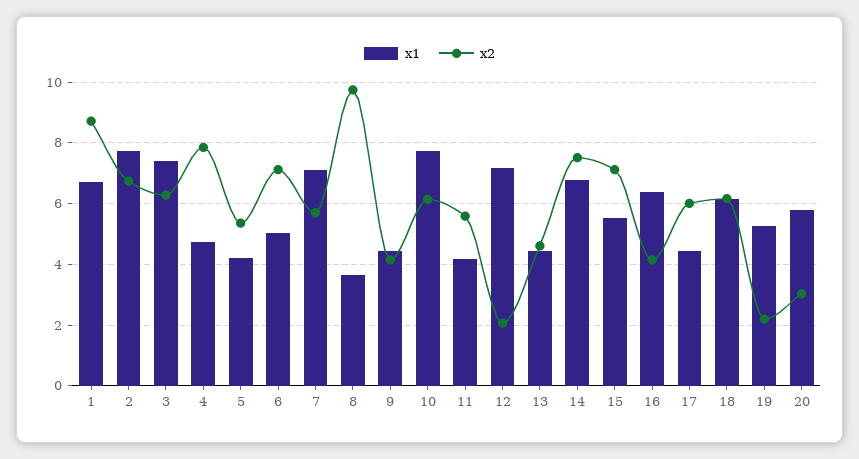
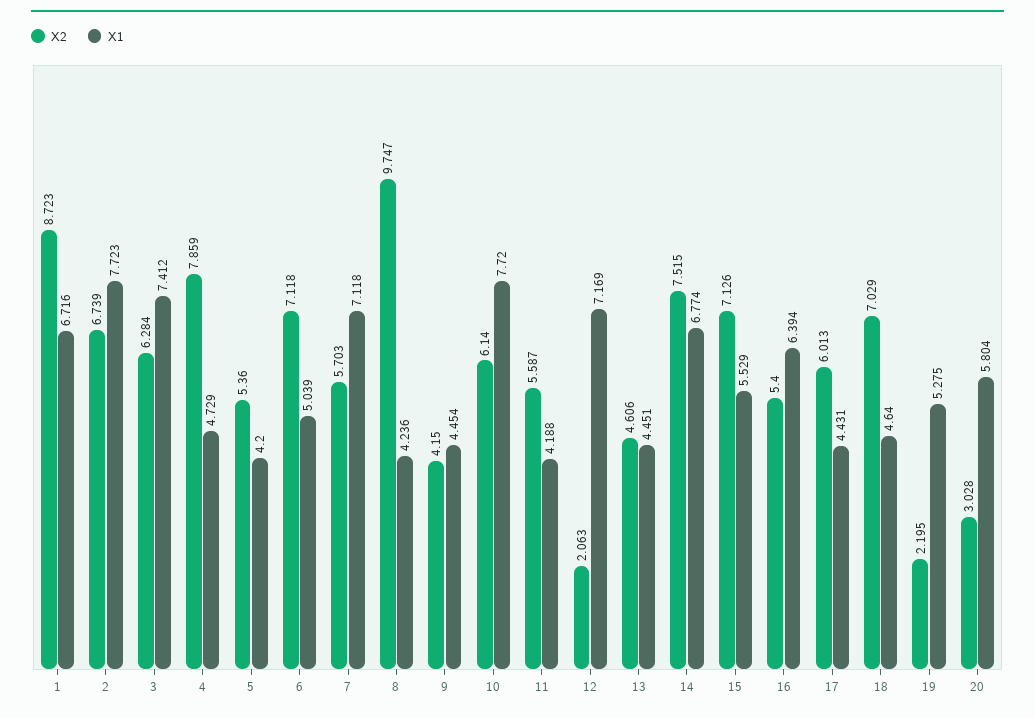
x1, 8: 3.6 -> 4.236
x2, 16: 4.2 -> 5.4
x1, 18: 6.2 -> 4.64
x2, 18: 6.2 -> 7.029

